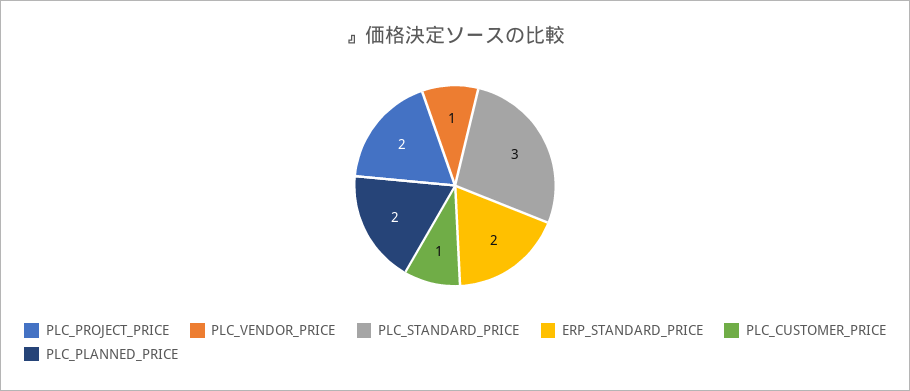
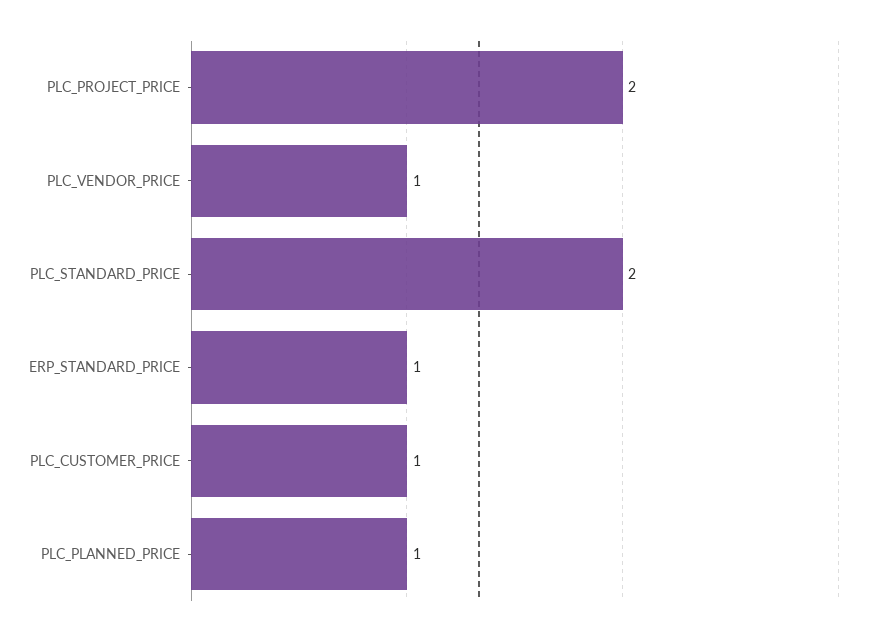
PLC_STANDARD_PRICE: 3 -> 2
ERP_STANDARD_PRICE: 2 -> 1
PLC_PLANNED_PRICE: 2 -> 1

